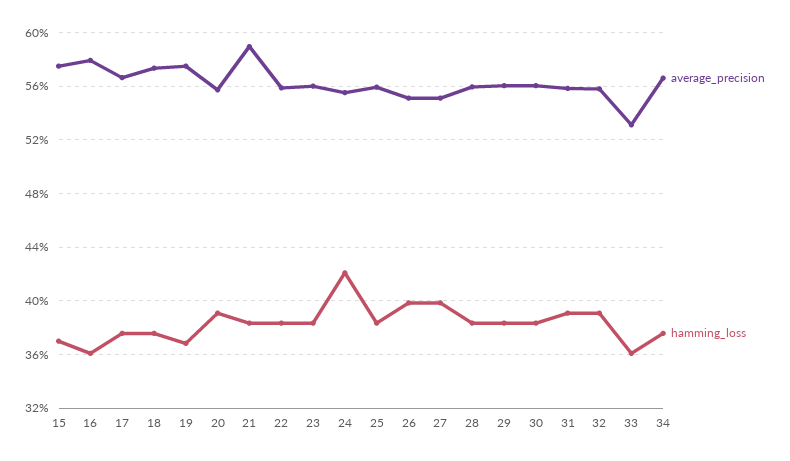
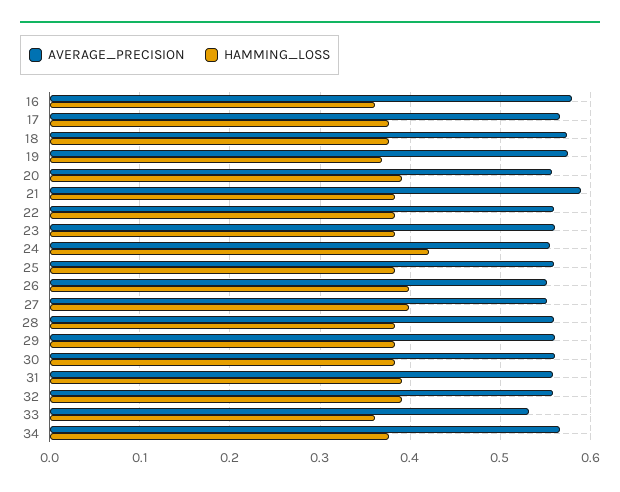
average_precision, 15: 0.575 -> none
hamming_loss, 15: 0.37 -> none

